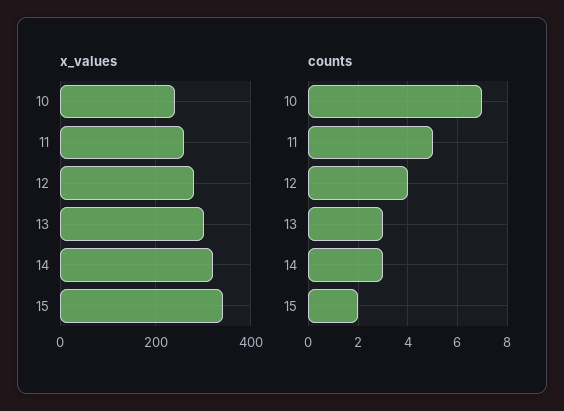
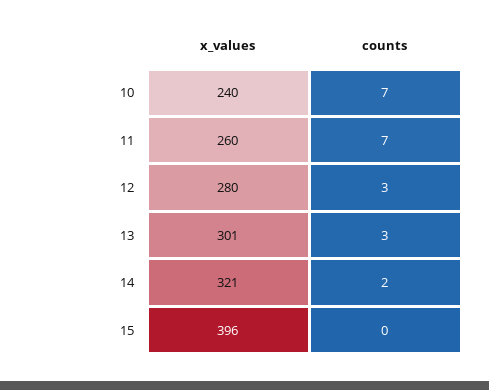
x_values, 15: 340 -> 396
counts, 11: 5 -> 7
counts, 12: 4 -> 3
counts, 14: 3 -> 2
counts, 15: 2 -> 0

